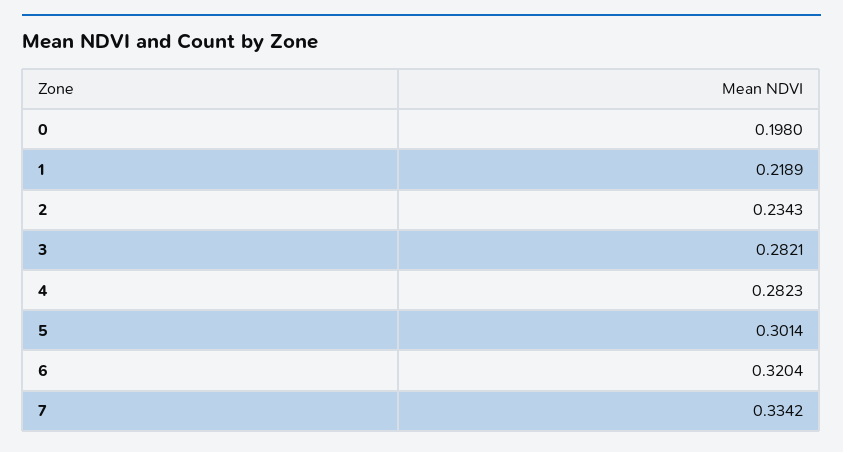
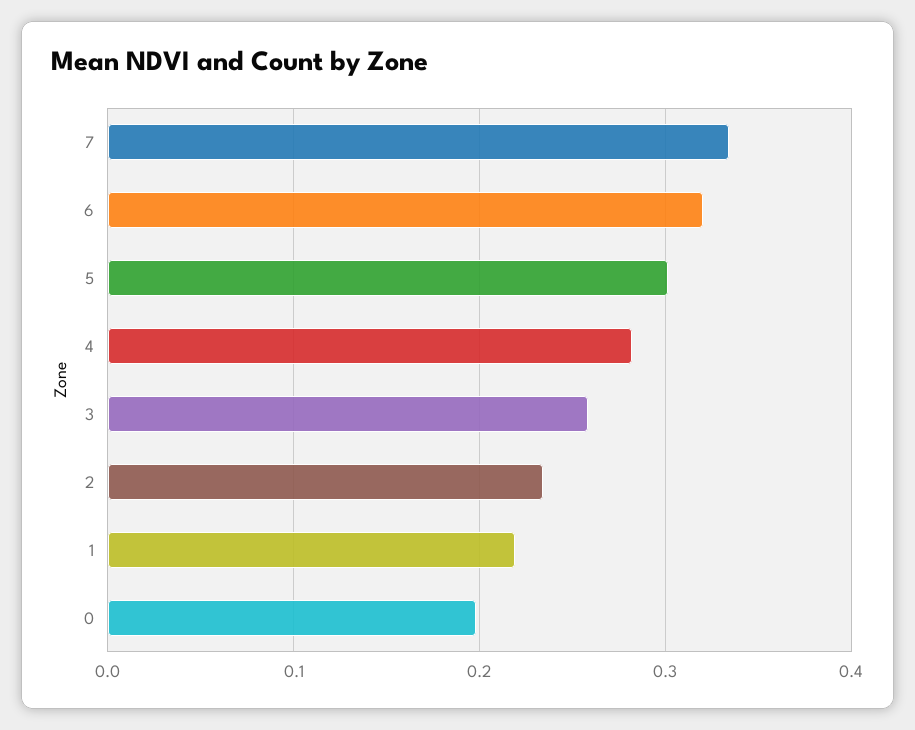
3: 0.2821 -> 0.26

